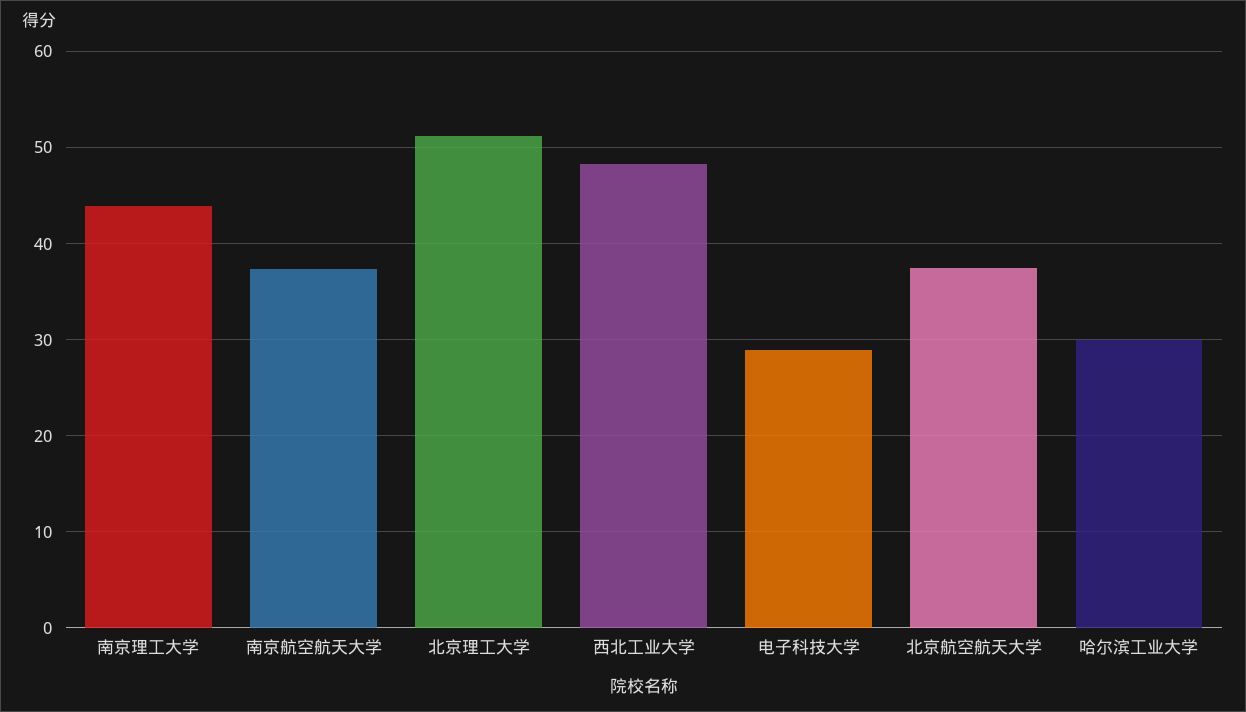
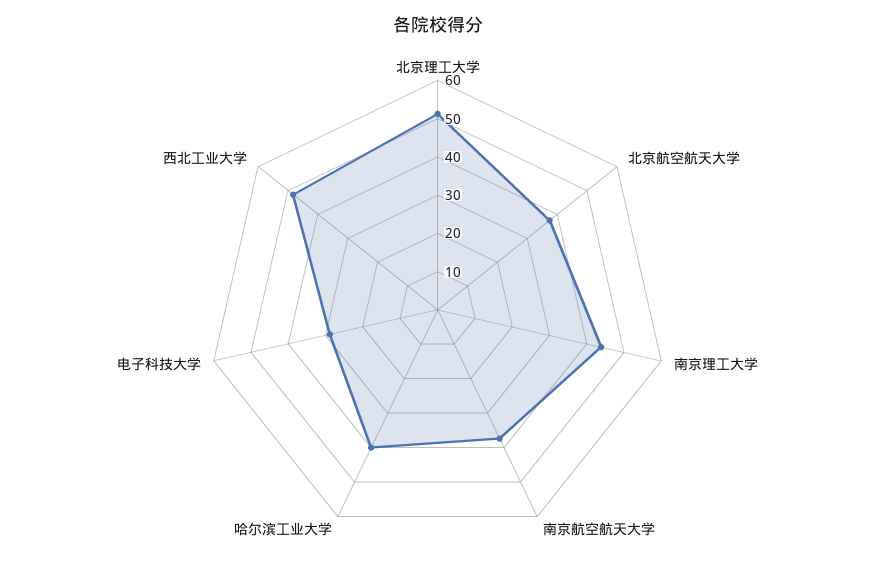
哈尔滨工业大学: 30 -> 40

